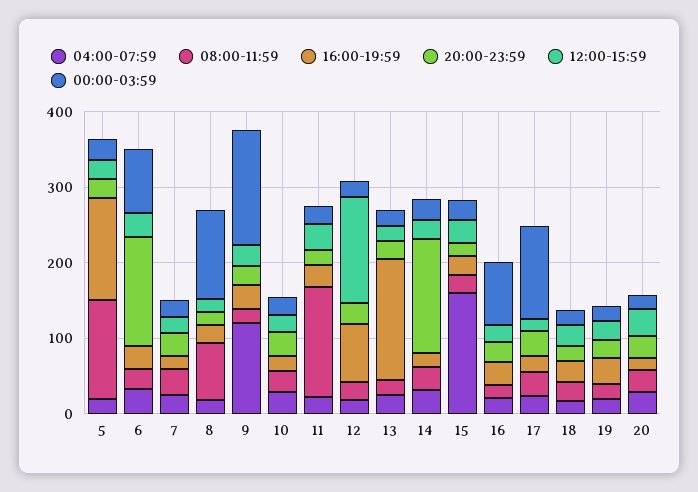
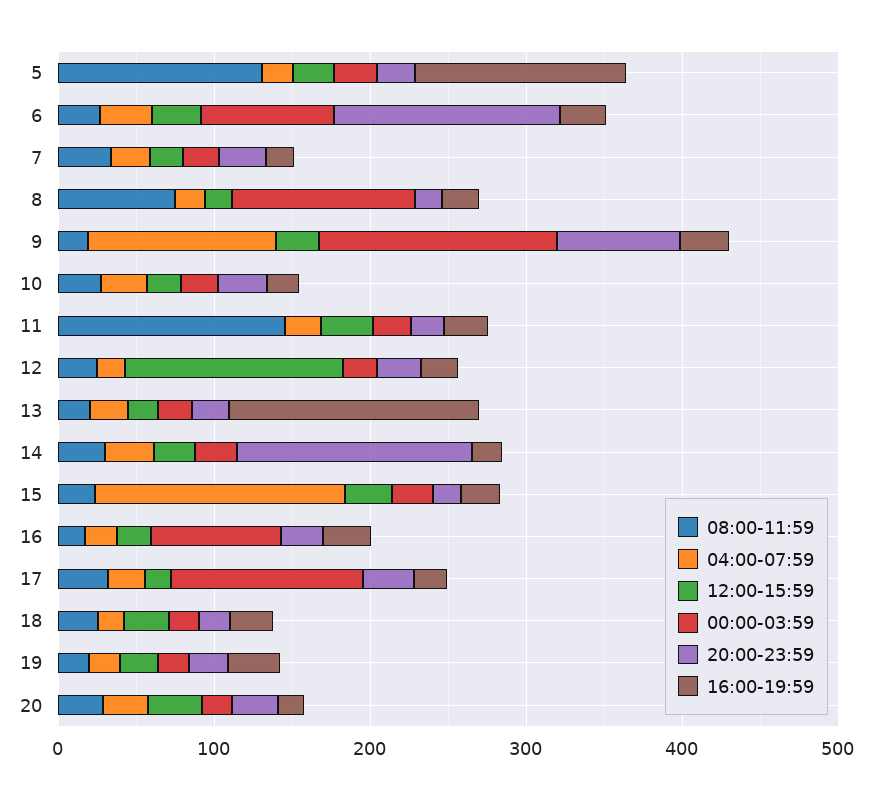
20:00-23:59, 9: 20 -> 80
16:00-19:59, 12: 80 -> 20

